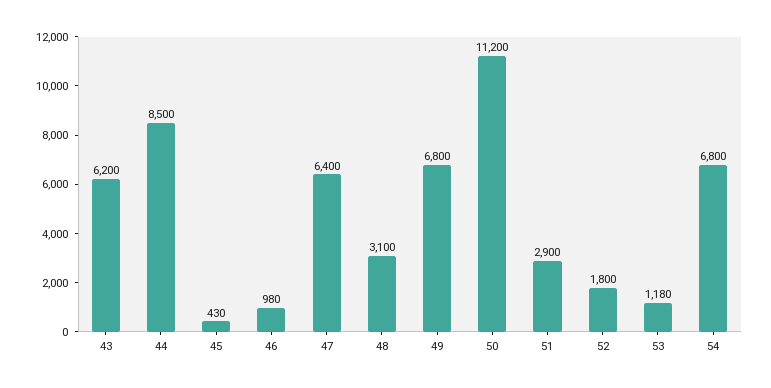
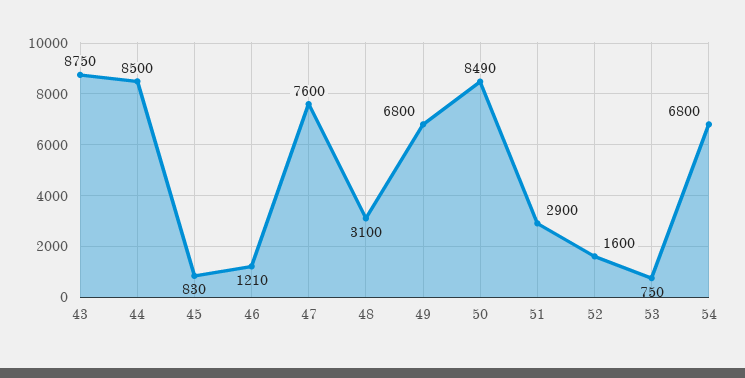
43: 6200 -> 8750
45: 430 -> 830
46: 980 -> 1210
47: 6400 -> 7600
50: 11200 -> 8490
52: 1800 -> 1600
53: 1180 -> 750

